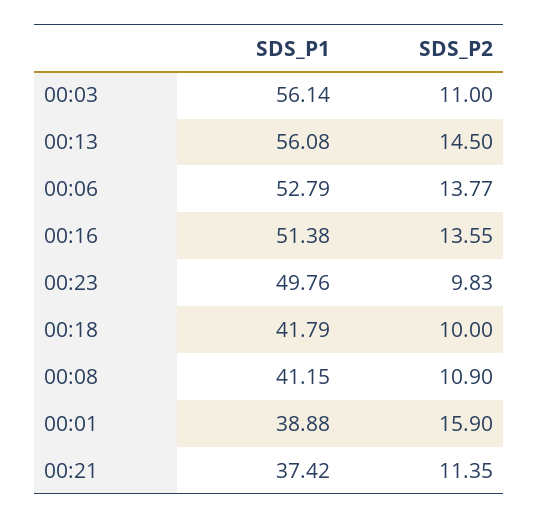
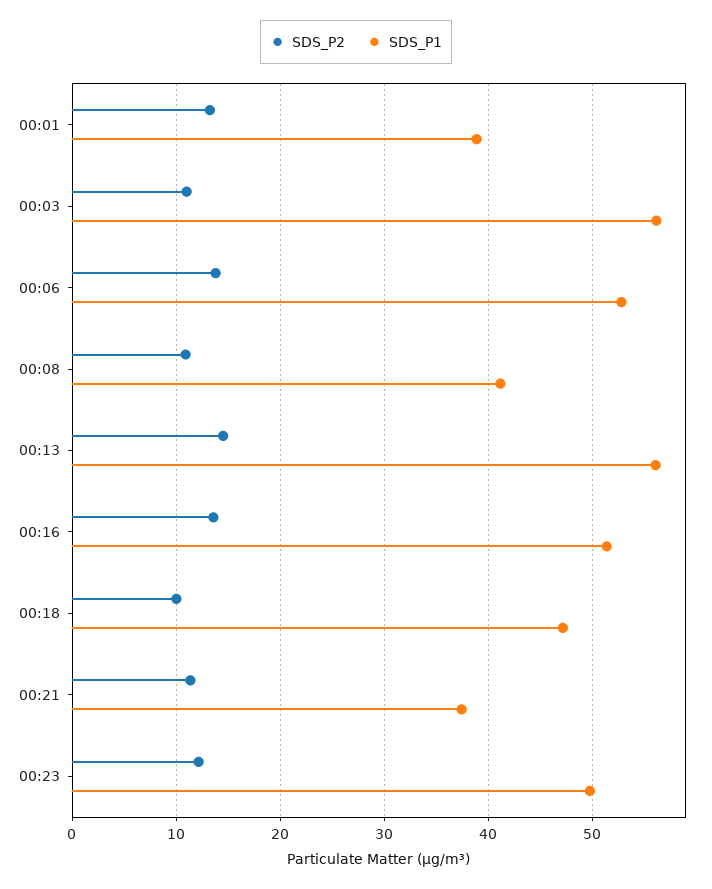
SDS_P2, 00:23: 9.83 -> 12
SDS_P1, 00:18: 41.79 -> 47
SDS_P2, 00:01: 15.9 -> 13

